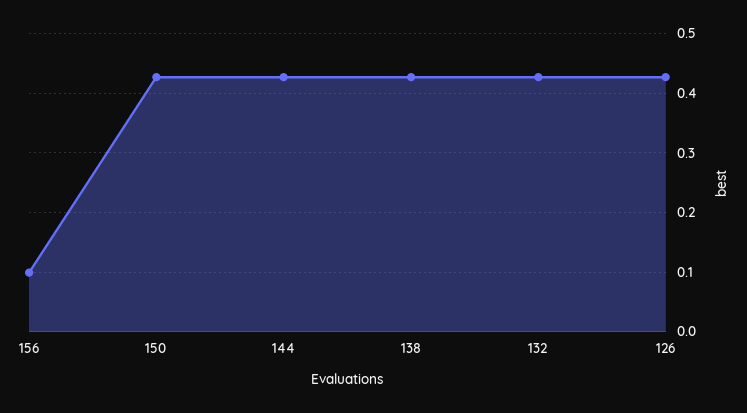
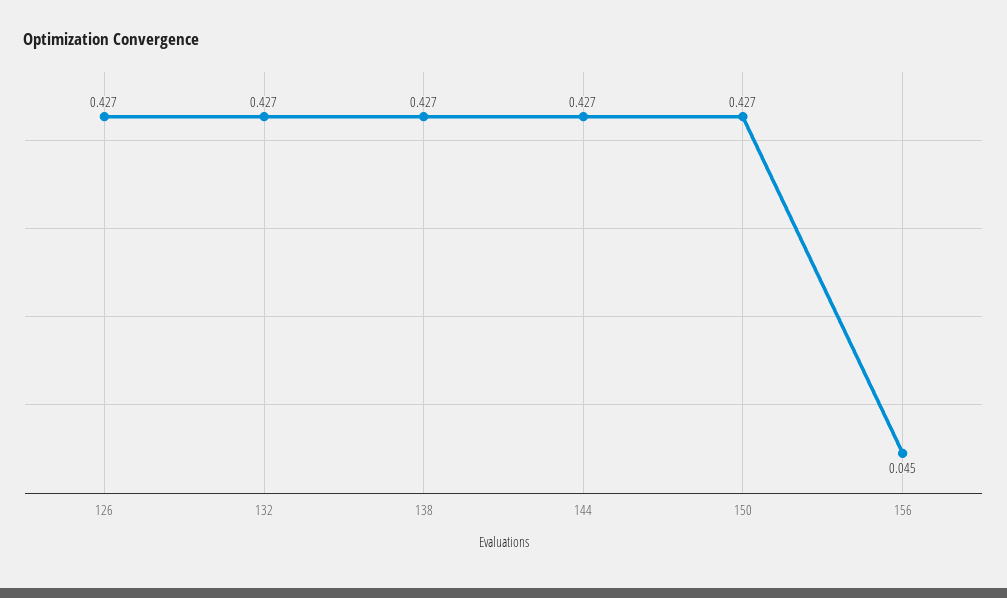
156: 0.1 -> 0.045

